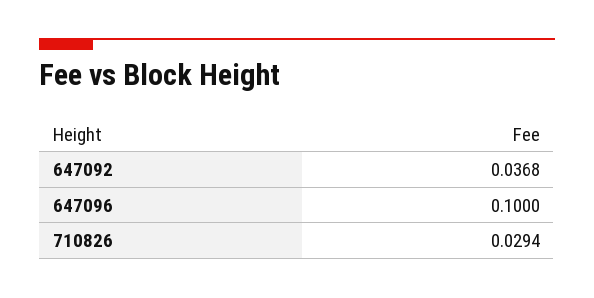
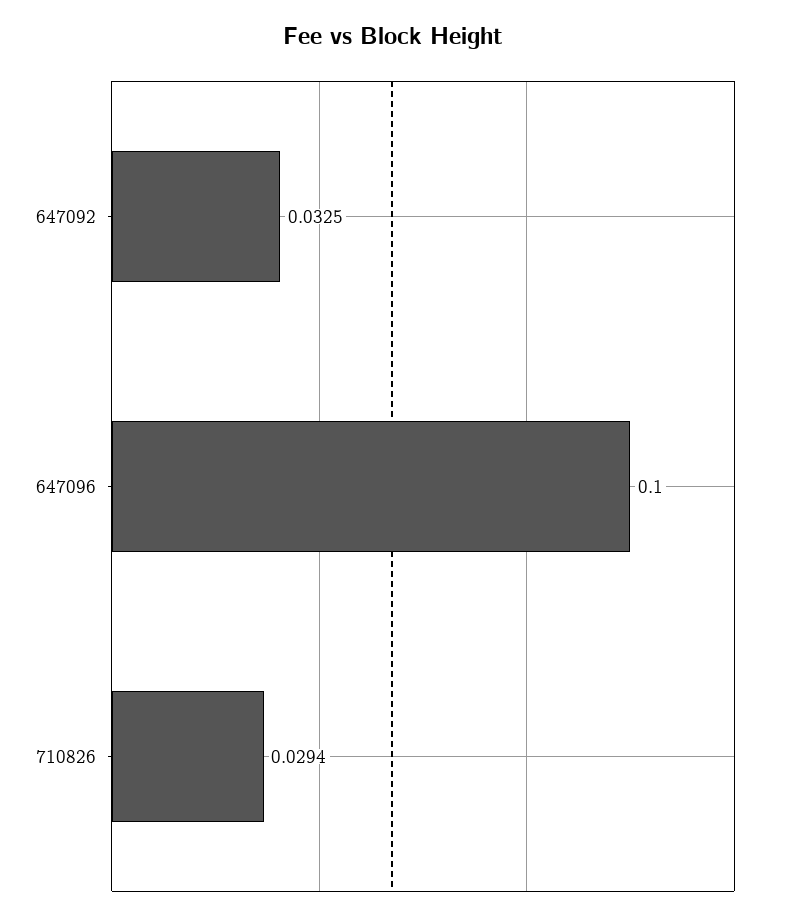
647092: 0.0368 -> 0.0325

